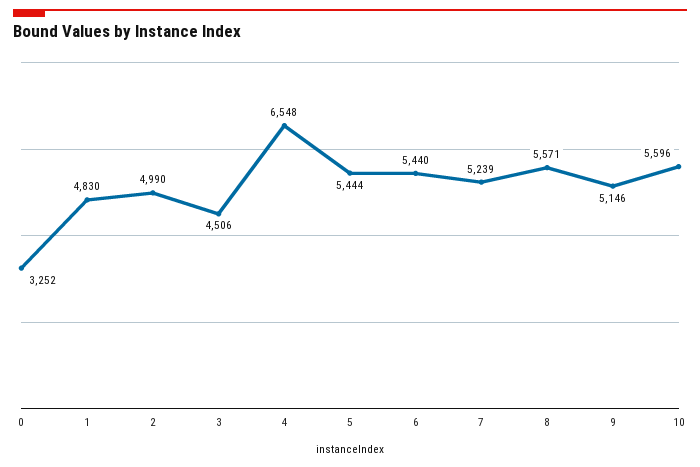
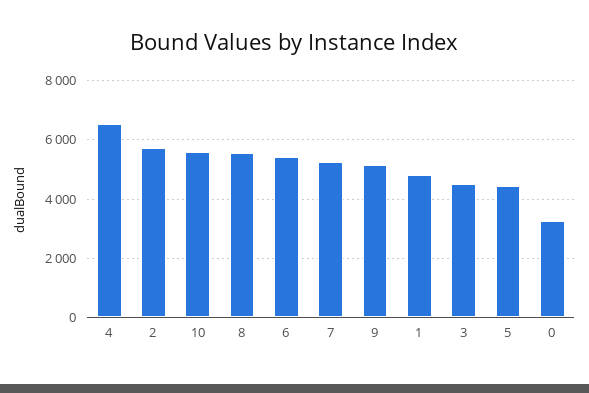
2: 4990 -> 5750
5: 5444 -> 4500

